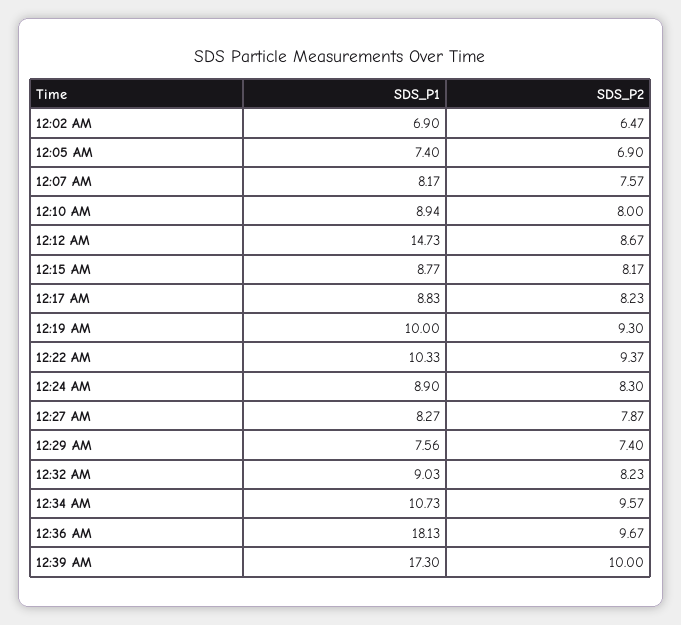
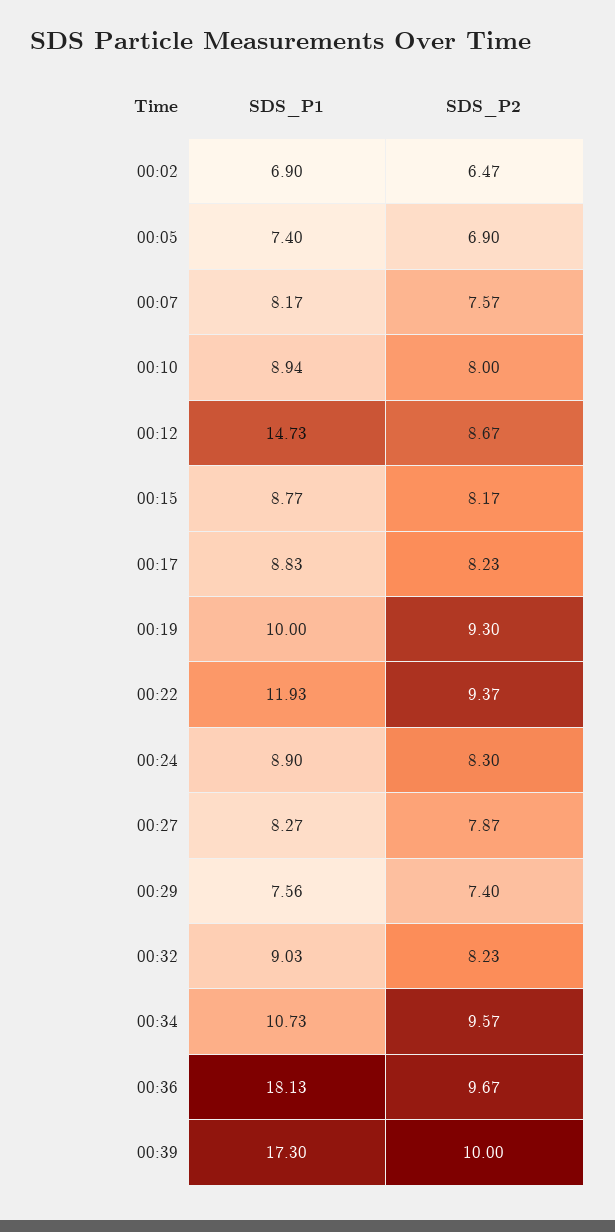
SDS_P1, 12:22 AM: 10.33 -> 11.93

